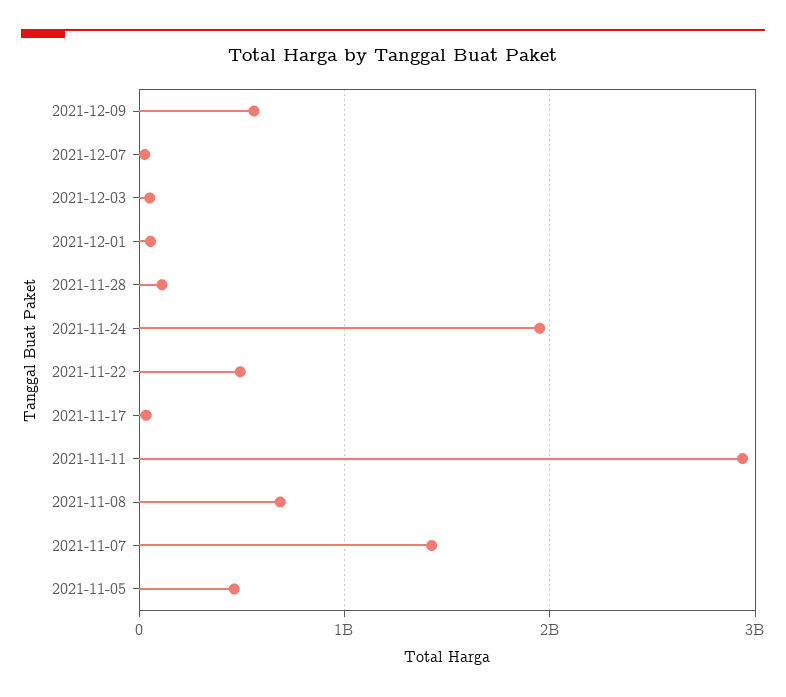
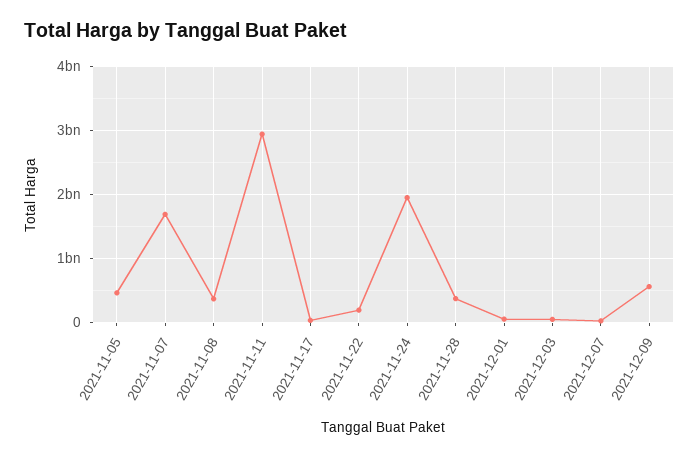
2021-11-28: 100000000 -> 400000000
2021-11-22: 500000000 -> 200000000
2021-11-08: 700000000 -> 400000000
2021-11-07: 1400000000 -> 1700000000

